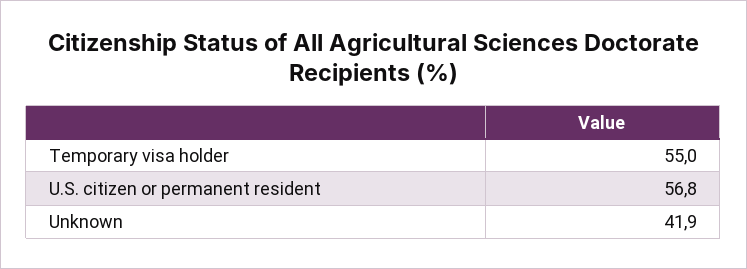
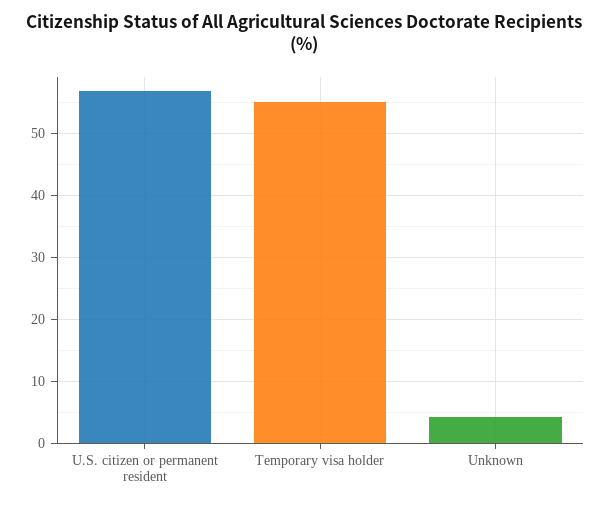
Unknown: 41.9 -> 4

